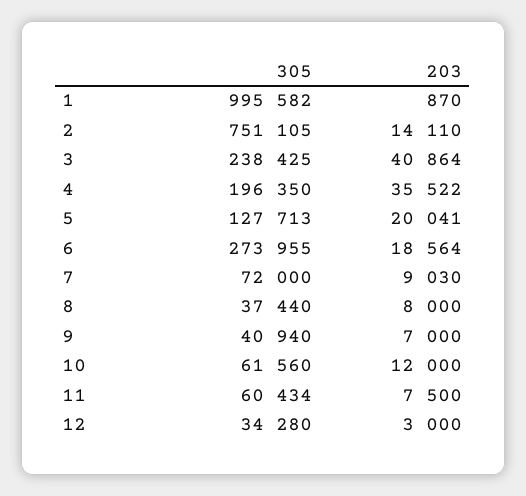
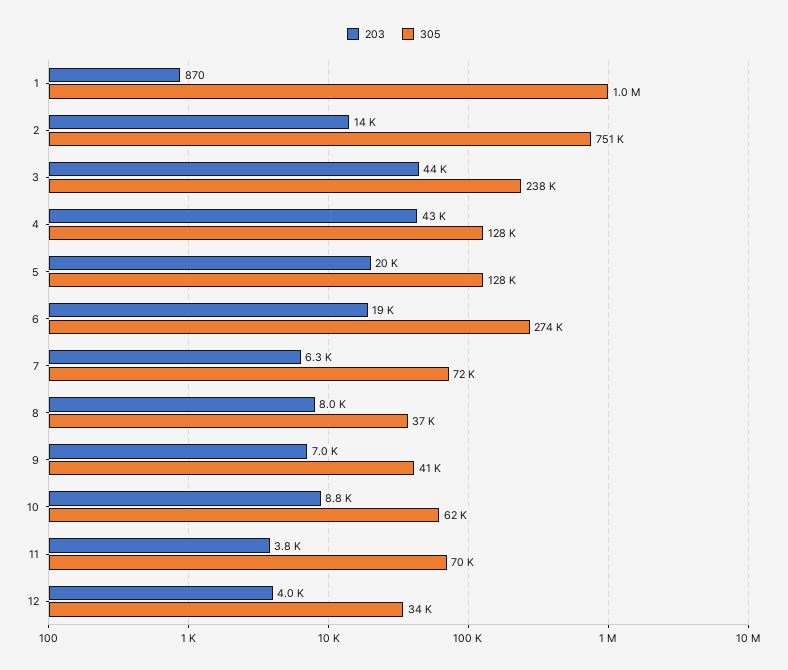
203, 3: 40864 -> 44000
305, 4: 196350 -> 128000
203, 4: 35522 -> 43000
203, 7: 9030 -> 6300
203, 10: 12000 -> 8800
305, 11: 60434 -> 70000
203, 11: 7500 -> 3800
203, 12: 3000 -> 4000

